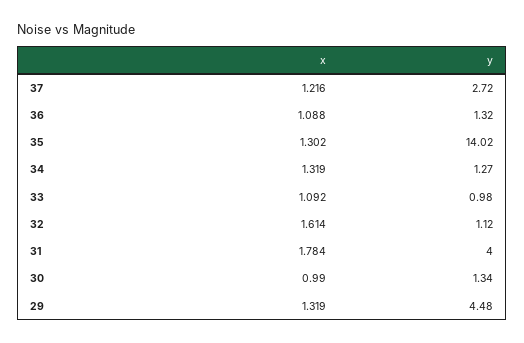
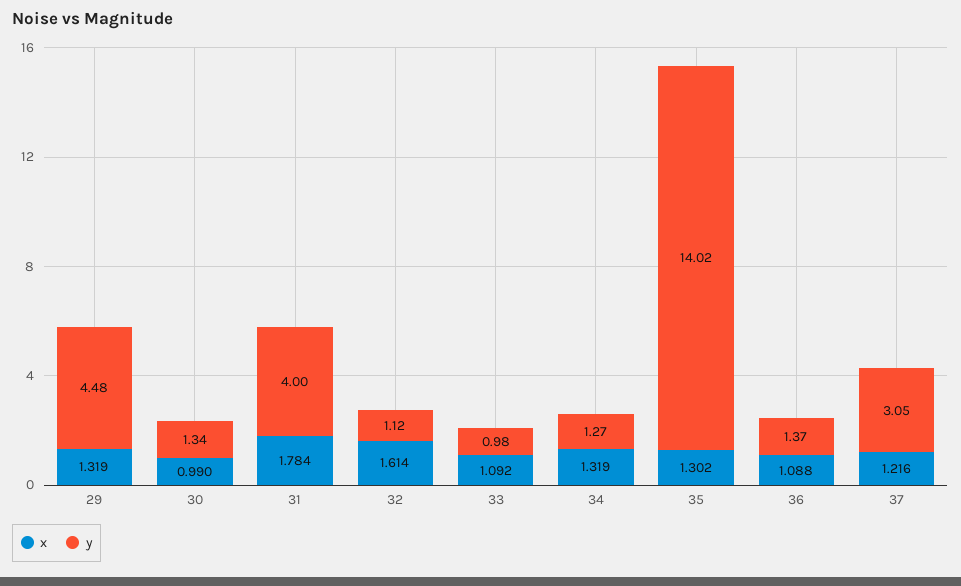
y, 37: 2.72 -> 3.05
y, 36: 1.32 -> 1.37

